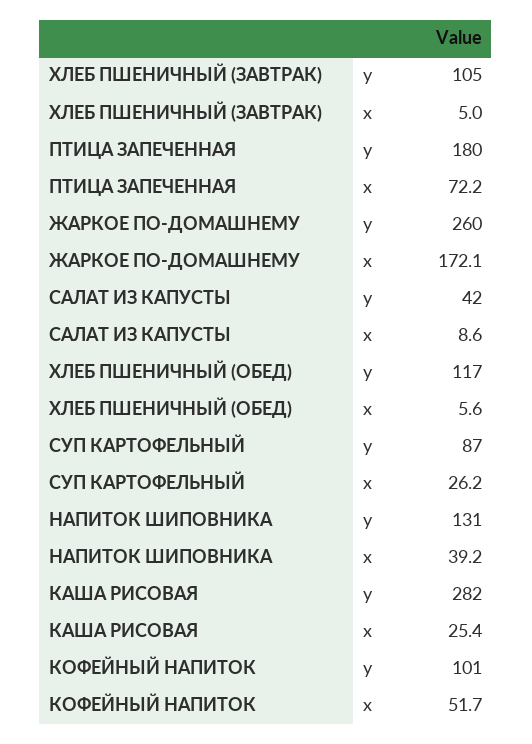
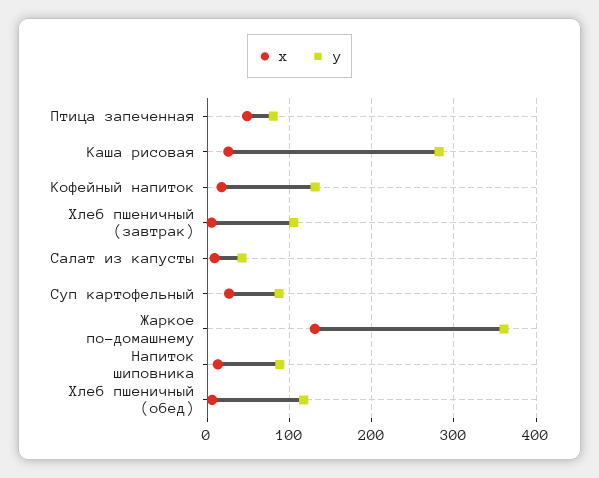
y, ПТИЦА ЗАПЕЧЕННАЯ: 180 -> 80
x, ПТИЦА ЗАПЕЧЕННАЯ: 72.2 -> 50
y, ЖАРКОЕ ПО-ДОМАШНЕМУ: 260 -> 360
x, ЖАРКОЕ ПО-ДОМАШНЕМУ: 172.1 -> 130
y, НАПИТОК ШИПОВНИКА: 131 -> 90
x, НАПИТОК ШИПОВНИКА: 39.2 -> 10
y, КОФЕЙНЫЙ НАПИТОК: 101 -> 130
x, КОФЕЙНЫЙ НАПИТОК: 51.7 -> 20

